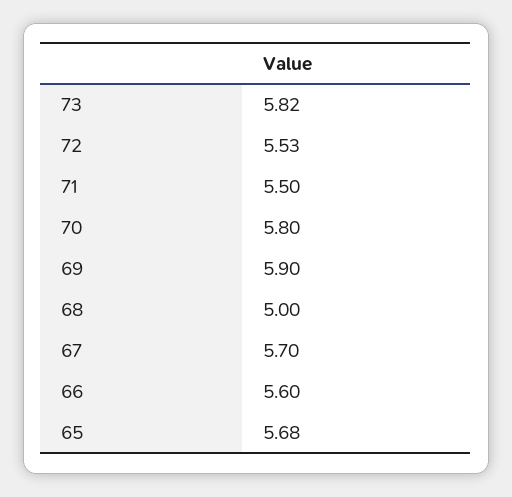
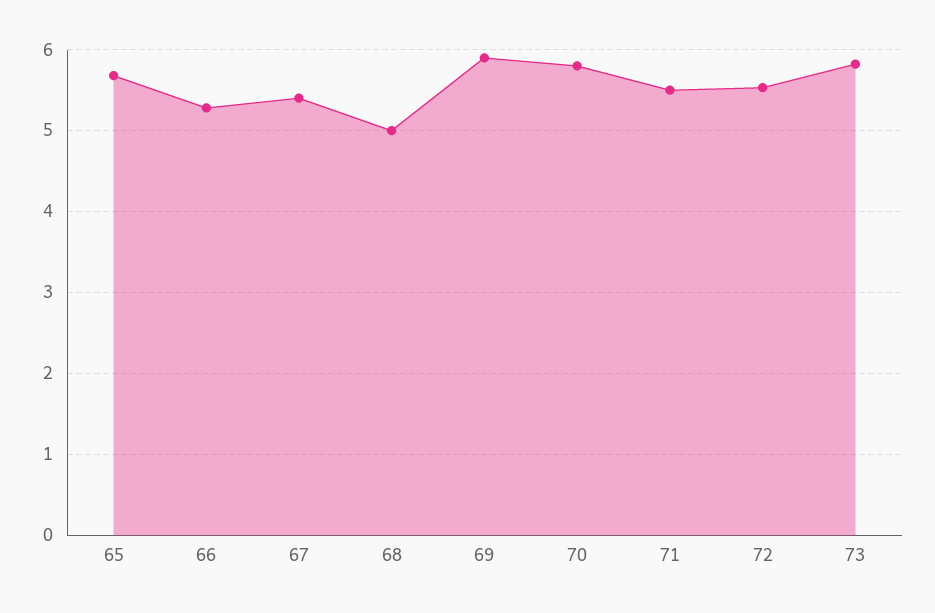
67: 5.7 -> 5.4
66: 5.6 -> 5.3

